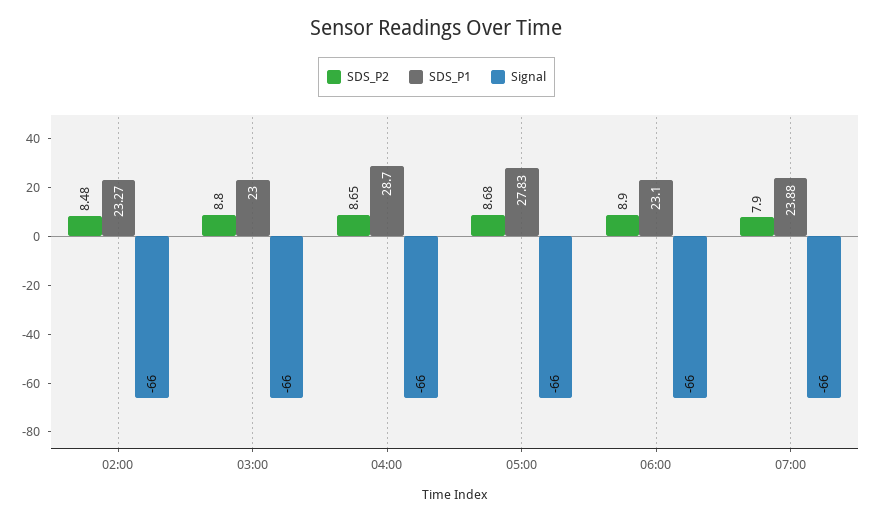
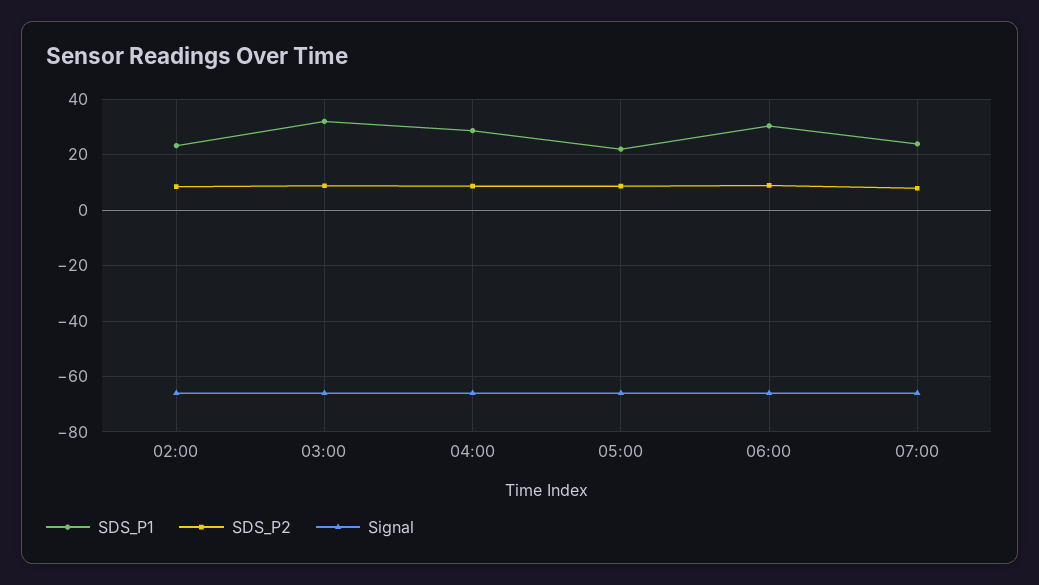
SDS_P1, 03:00: 23 -> 32.5
SDS_P1, 05:00: 27.83 -> 22.5
SDS_P1, 06:00: 23.1 -> 30

